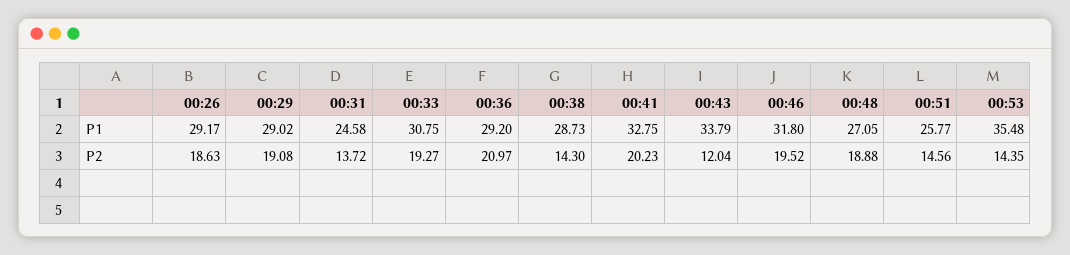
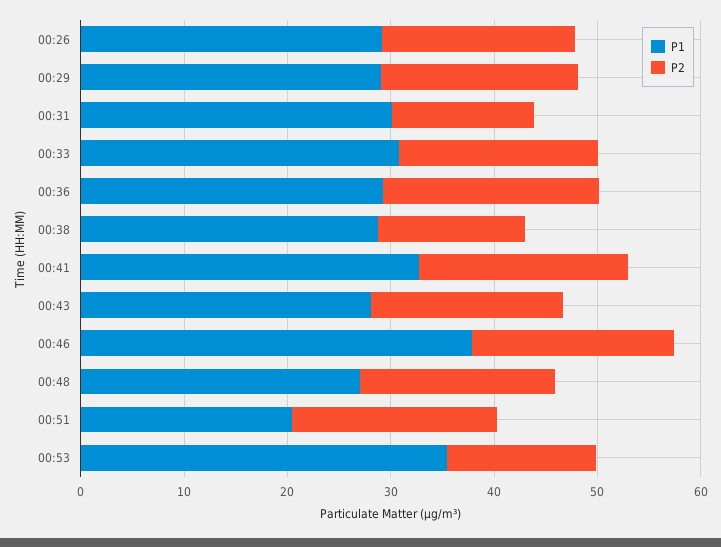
P1, 00:31: 24.58 -> 30
P1, 00:43: 33.79 -> 28
P1, 00:46: 31.8 -> 38
P1, 00:51: 25.77 -> 20
P2, 00:43: 12.04 -> 18
P2, 00:51: 14.56 -> 20

